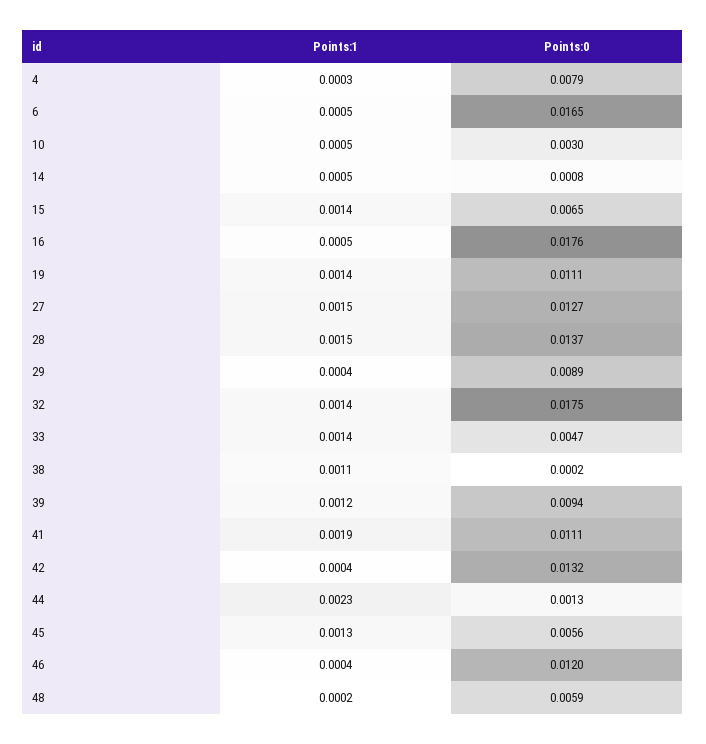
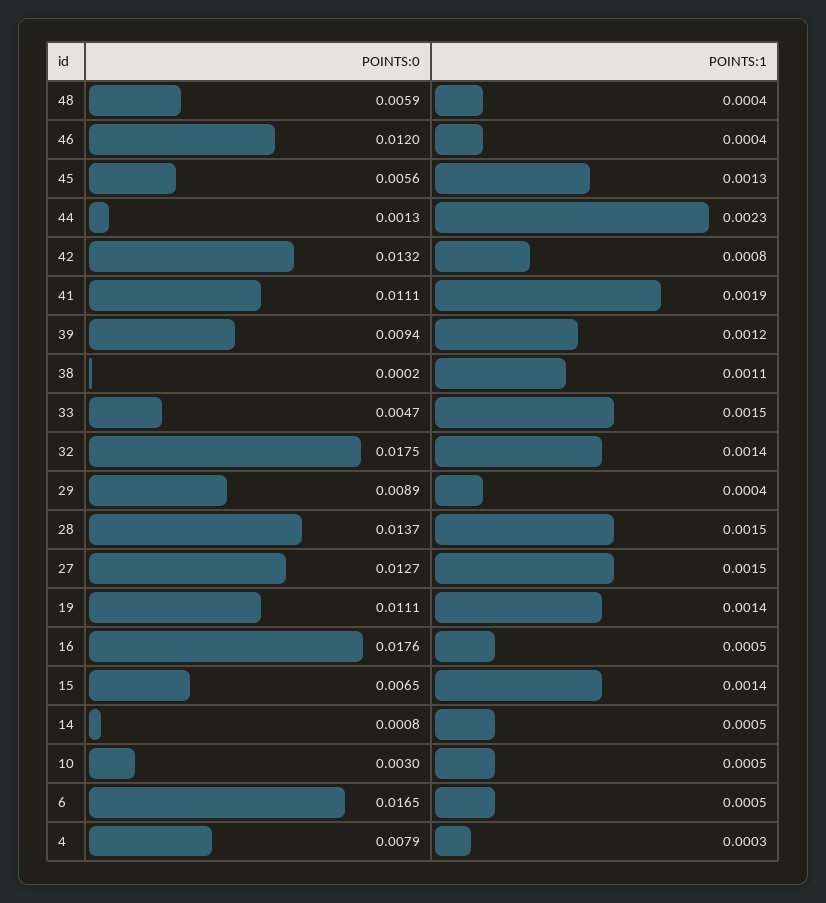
Points:1, 33: 0.0014 -> 0.0015
Points:1, 42: 0.0004 -> 0.0008
Points:1, 48: 0.0002 -> 0.0004

